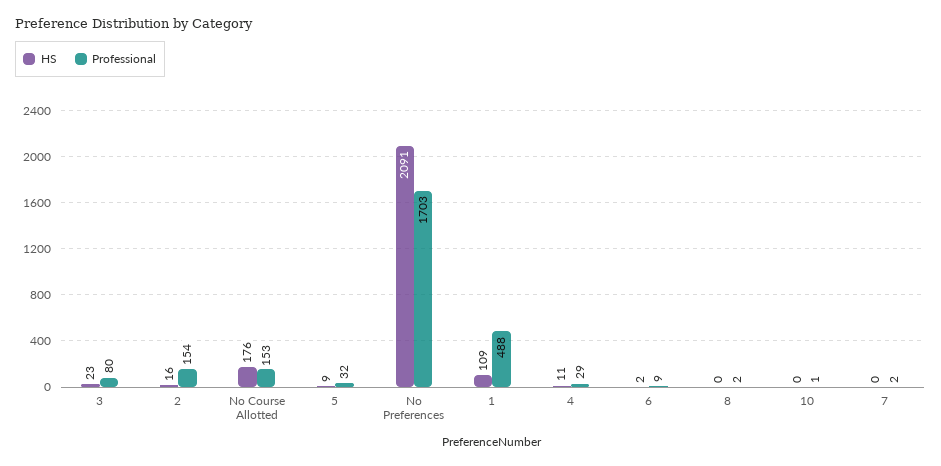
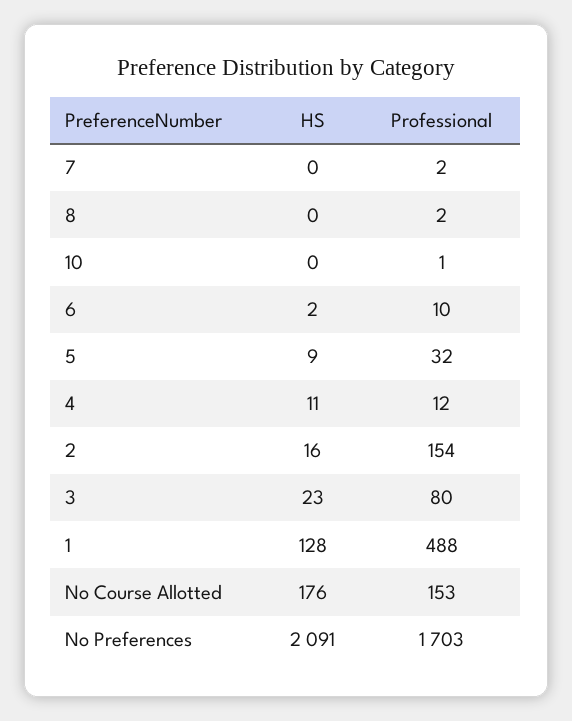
HS, 1: 109 -> 128
Professional, 4: 29 -> 12
Professional, 6: 9 -> 10

